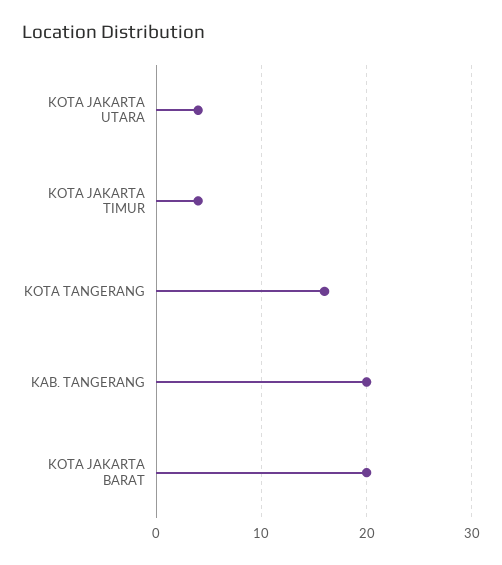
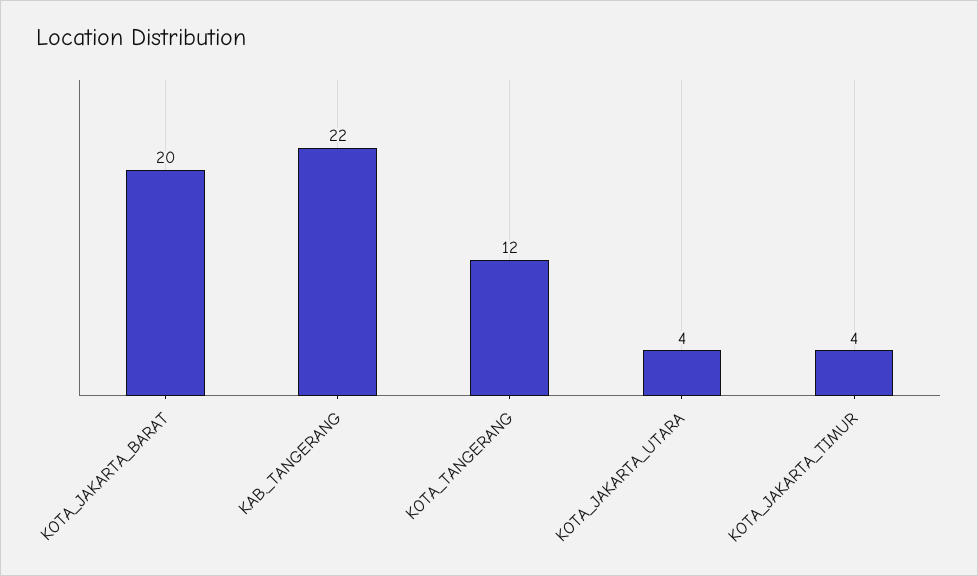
KOTA TANGERANG: 16 -> 12
KAB. TANGERANG: 20 -> 22

